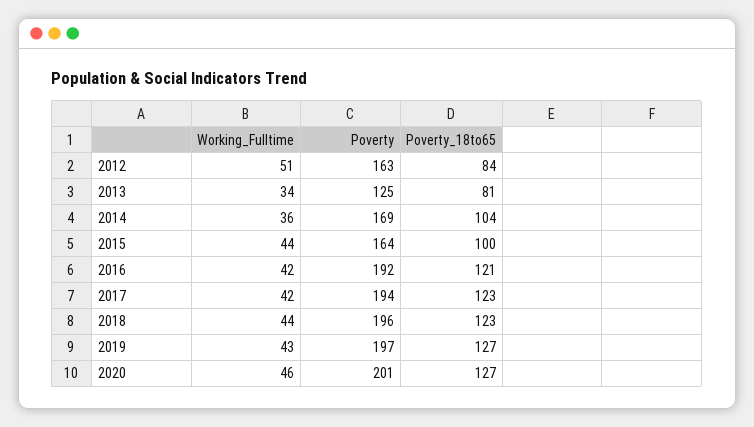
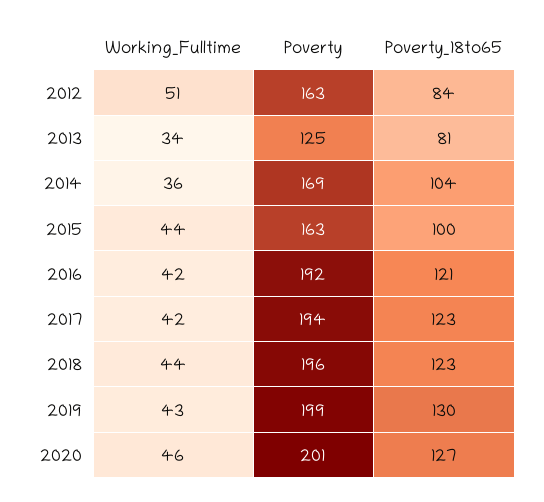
Poverty, 2015: 164 -> 163
Poverty, 2019: 197 -> 199
Poverty_18to65, 2019: 127 -> 130

